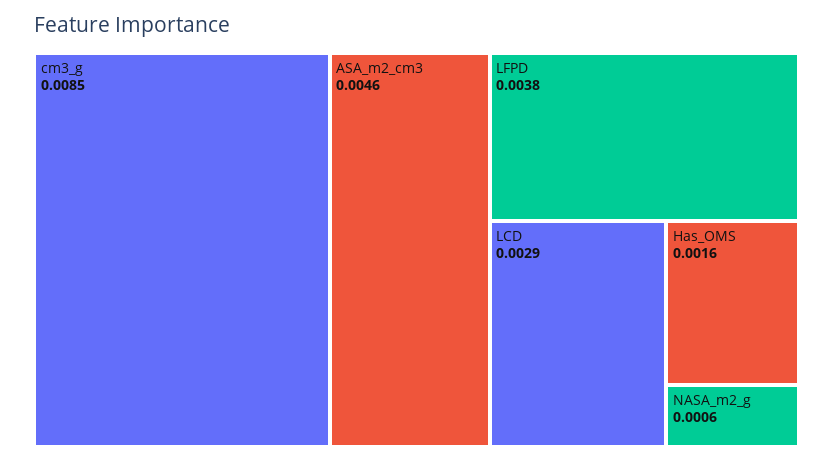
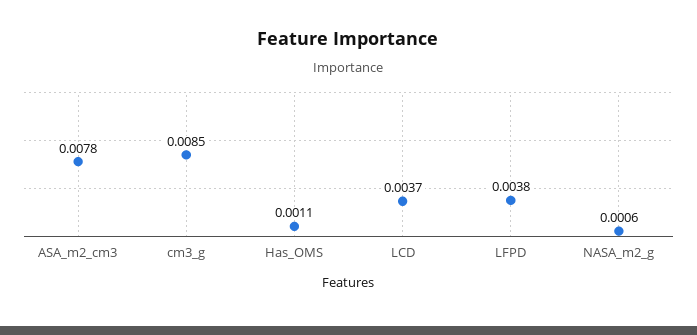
ASA_m2_cm3: 0.0046 -> 0.0078
LCD: 0.0029 -> 0.0037
Has_OMS: 0.0016 -> 0.0011

